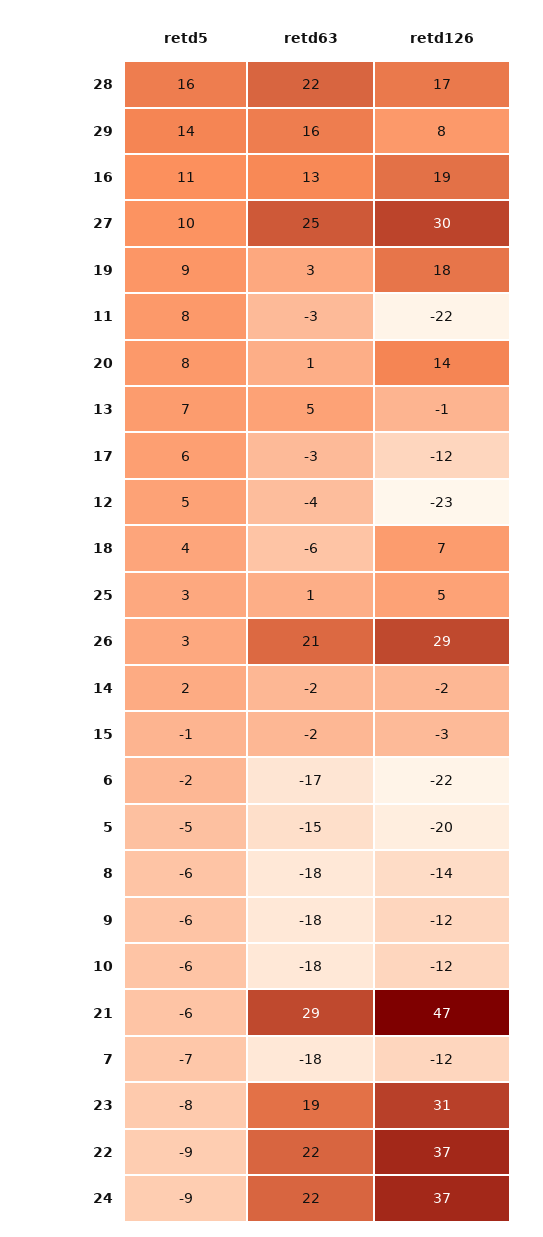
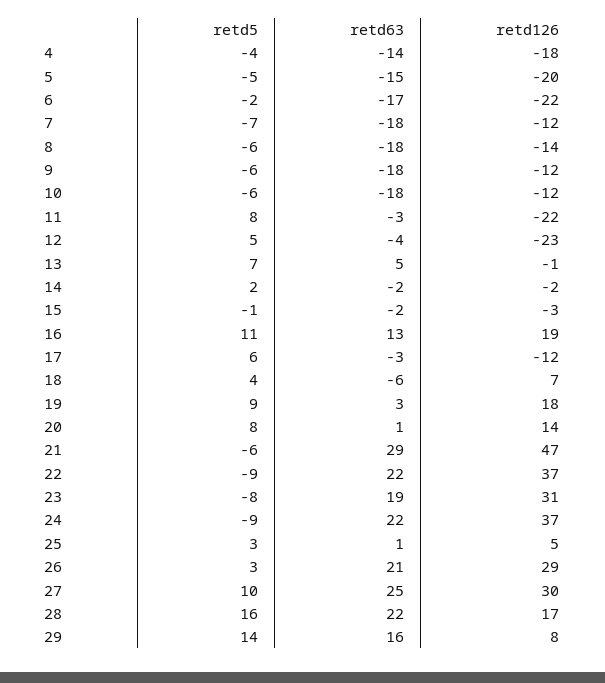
retd5, 4: none -> -4
retd63, 4: none -> -14
retd126, 4: none -> -18

